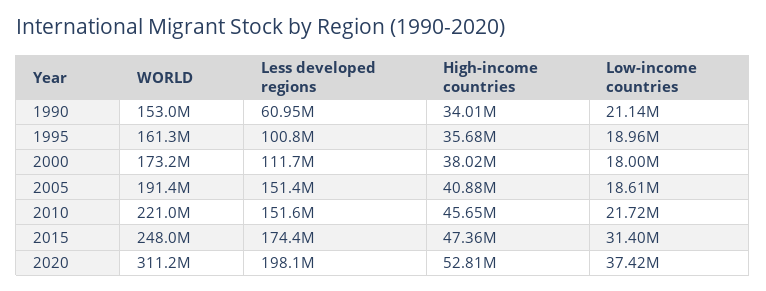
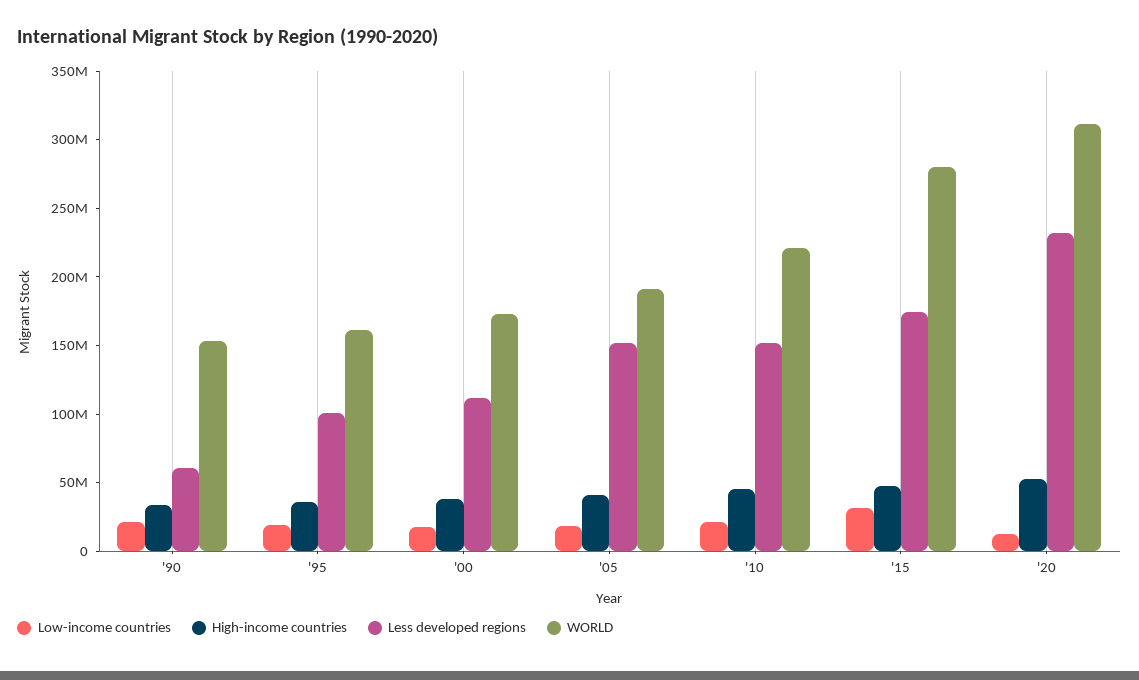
WORLD, 2015: 248000000 -> 280000000
Less developed regions, 2020: 198100000 -> 230000000
Low-income countries, 2020: 37420000 -> 10000000

